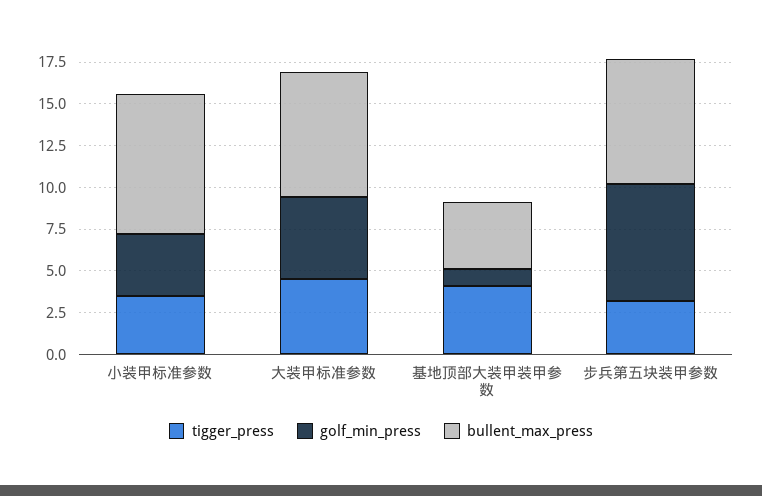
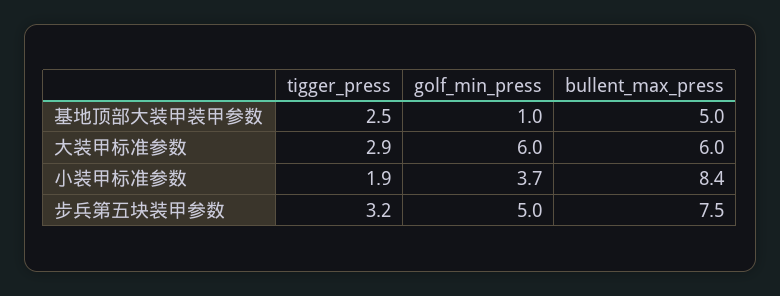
tigger_press, 小装甲标准参数: 3.5 -> 1.9
tigger_press, 大装甲标准参数: 4.5 -> 2.9
golf_min_press, 大装甲标准参数: 5 -> 6
bullent_max_press, 大装甲标准参数: 7.5 -> 6
tigger_press, 基地顶部大装甲装甲参数: 4 -> 2.5
bullent_max_press, 基地顶部大装甲装甲参数: 4 -> 5
golf_min_press, 步兵第五块装甲参数: 7 -> 5

